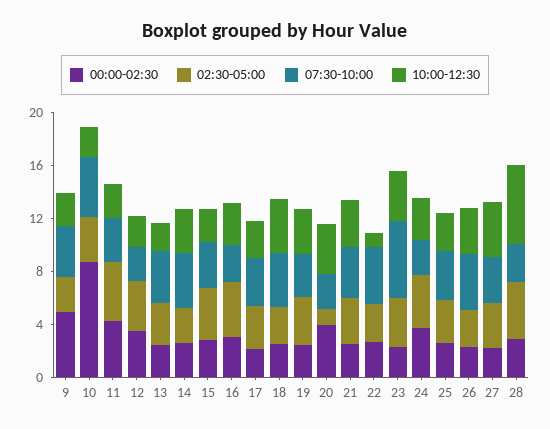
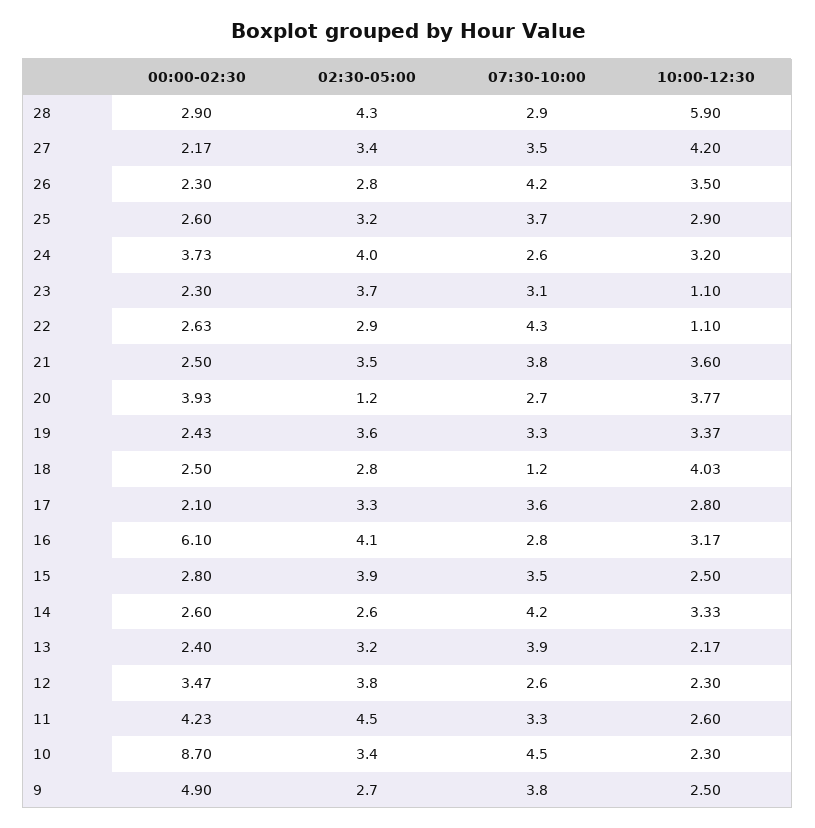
00:00-02:30, 16: 3 -> 6.1
07:30-10:00, 18: 4 -> 1.2
07:30-10:00, 23: 6 -> 3.1
10:00-12:30, 23: 4 -> 1.1

